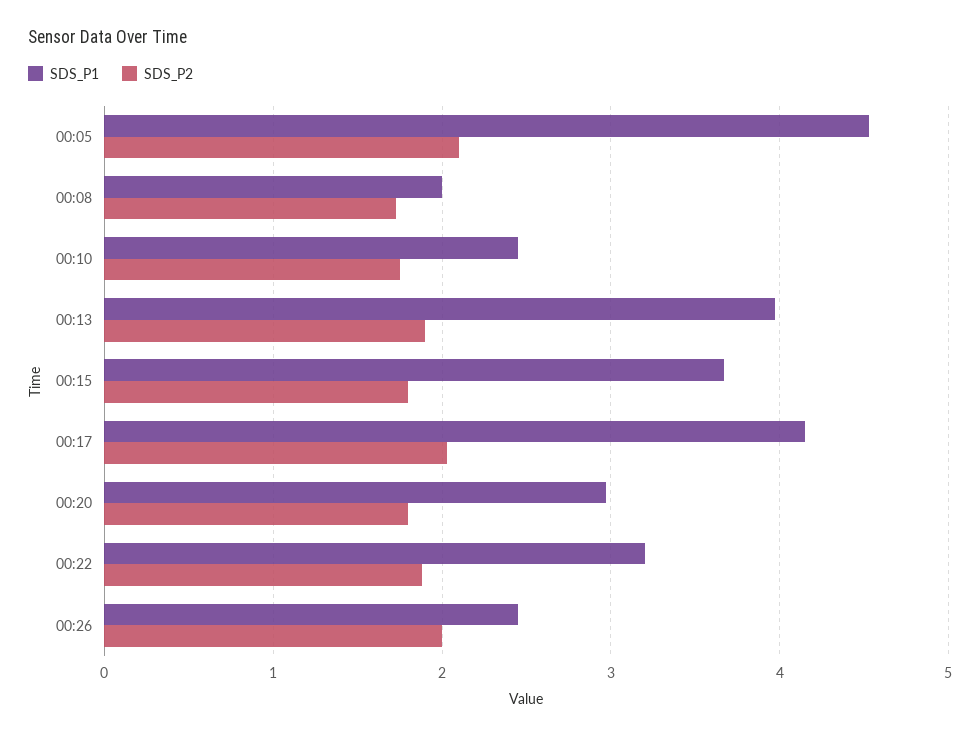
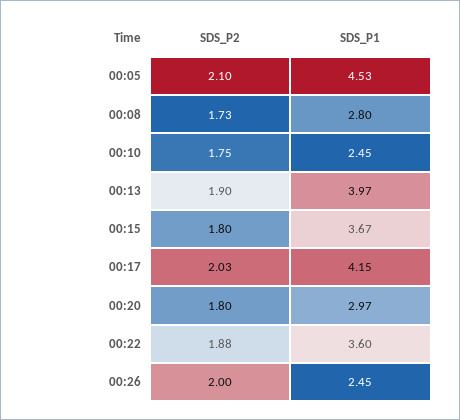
SDS_P1, 00:08: 2 -> 2.8
SDS_P1, 00:22: 3.2 -> 3.6

